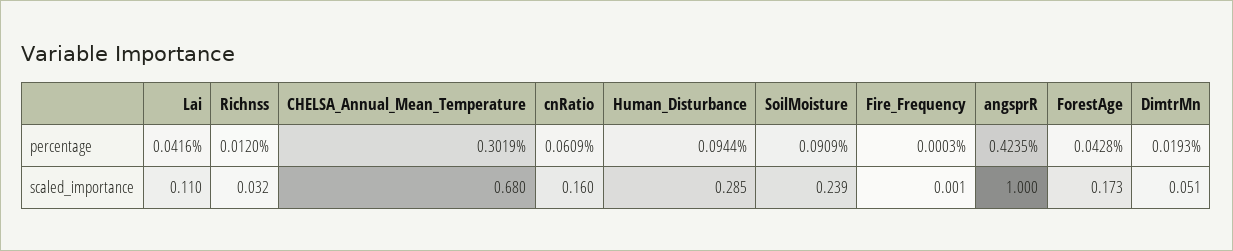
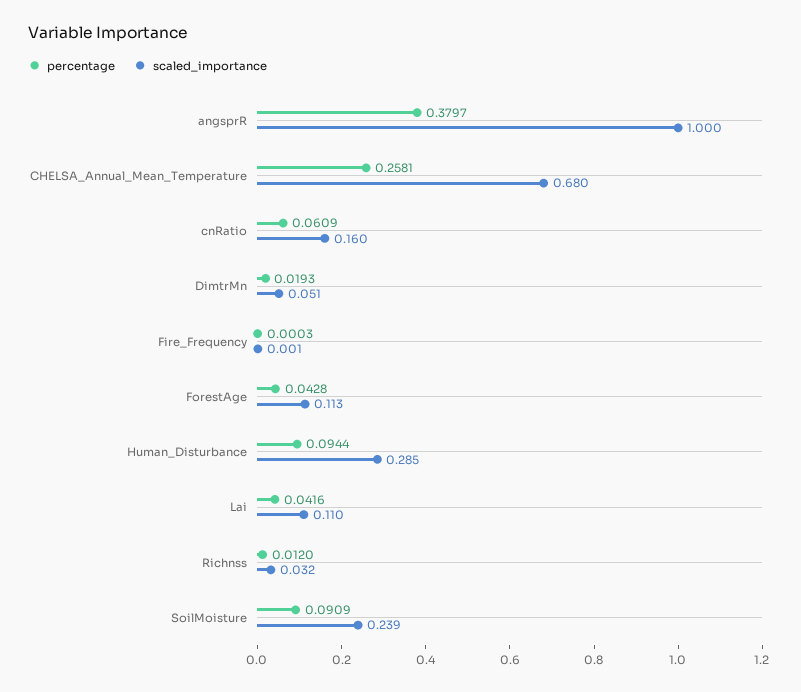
percentage, CHELSA_Annual_Mean_Temperature: 0.3019 -> 0.2581
percentage, angsprR: 0.4235 -> 0.3797
scaled_importance, ForestAge: 0.173 -> 0.113

